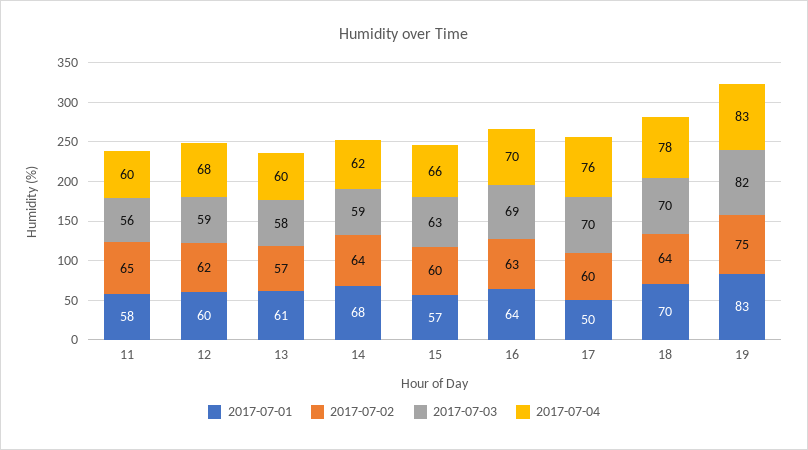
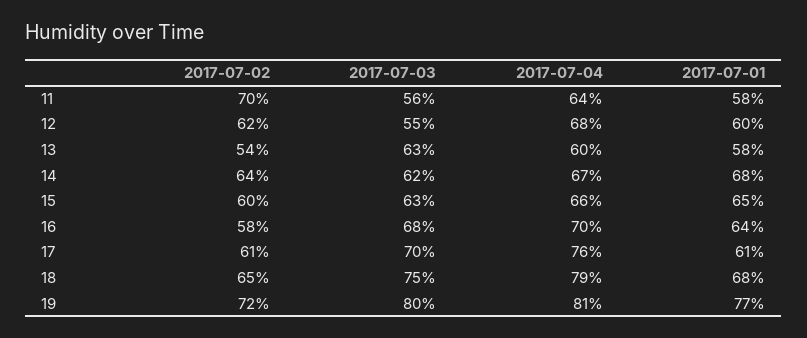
2017-07-02, 11: 65 -> 70
2017-07-04, 11: 60 -> 64
2017-07-03, 12: 59 -> 55
2017-07-01, 13: 61 -> 58
2017-07-02, 13: 57 -> 54
2017-07-03, 13: 58 -> 63
2017-07-03, 14: 59 -> 62
2017-07-04, 14: 62 -> 67
2017-07-01, 15: 57 -> 65
2017-07-02, 16: 63 -> 58
2017-07-03, 16: 69 -> 68
2017-07-01, 17: 50 -> 61
2017-07-02, 17: 60 -> 61
2017-07-01, 18: 70 -> 68
2017-07-02, 18: 64 -> 65
2017-07-03, 18: 70 -> 75
2017-07-04, 18: 78 -> 79
2017-07-01, 19: 83 -> 77
2017-07-02, 19: 75 -> 72
2017-07-03, 19: 82 -> 80
2017-07-04, 19: 83 -> 81

